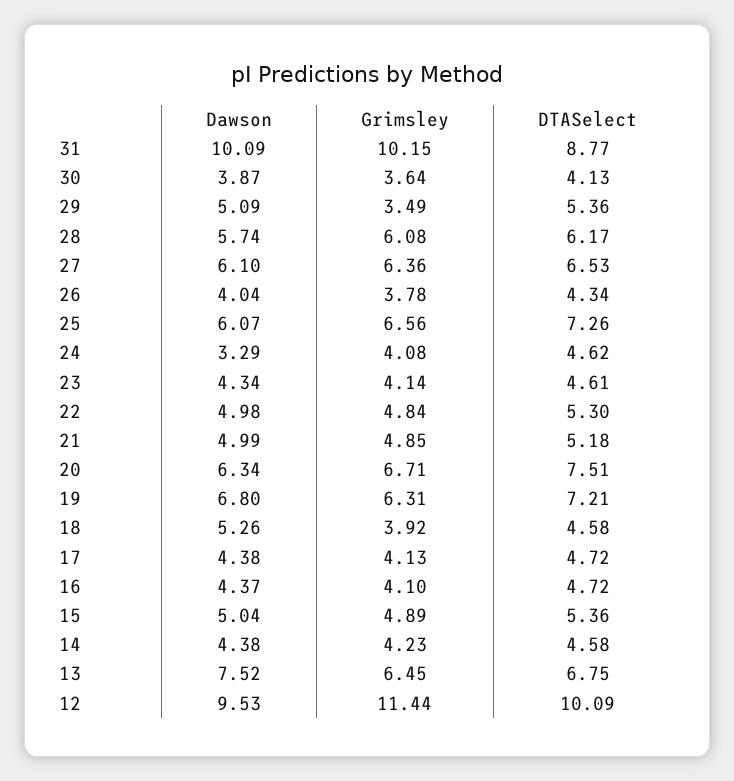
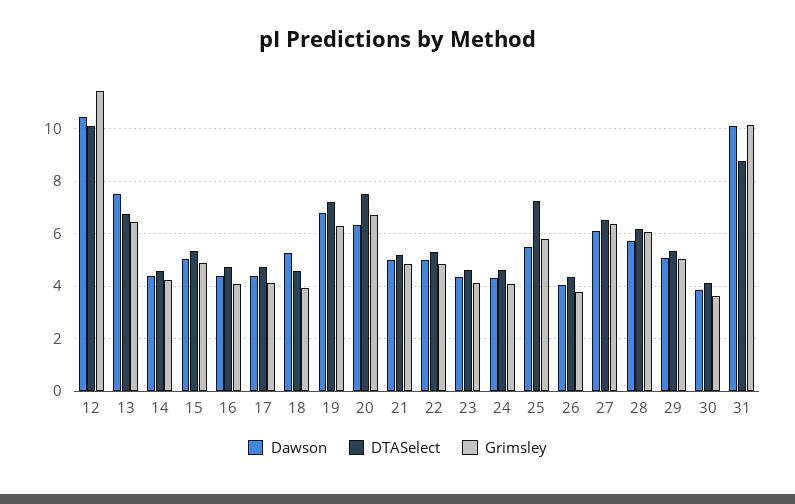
Grimsley, 29: 3.49 -> 5
Dawson, 25: 6.07 -> 5.5
Grimsley, 25: 6.56 -> 5.75
Dawson, 24: 3.29 -> 4.25
Dawson, 12: 9.53 -> 10.5

